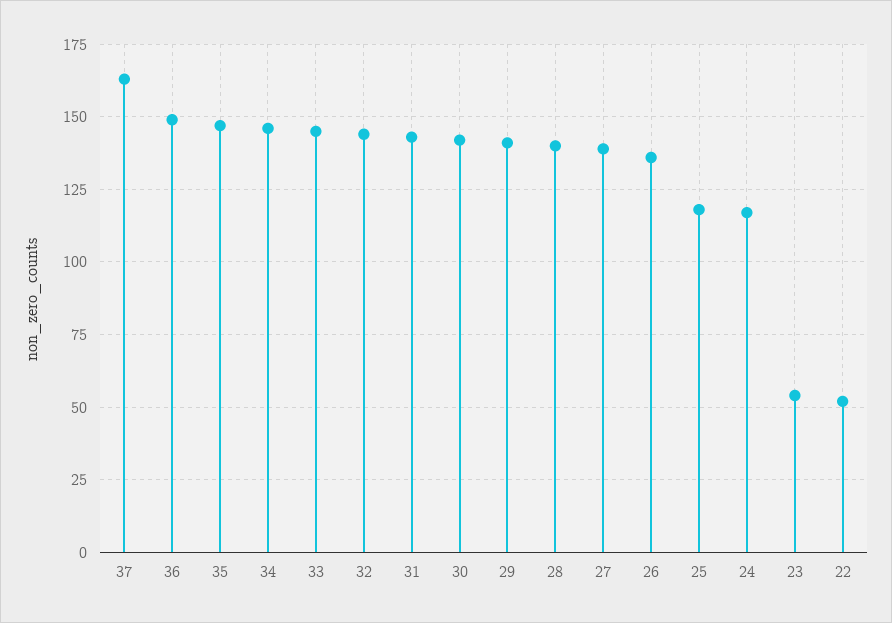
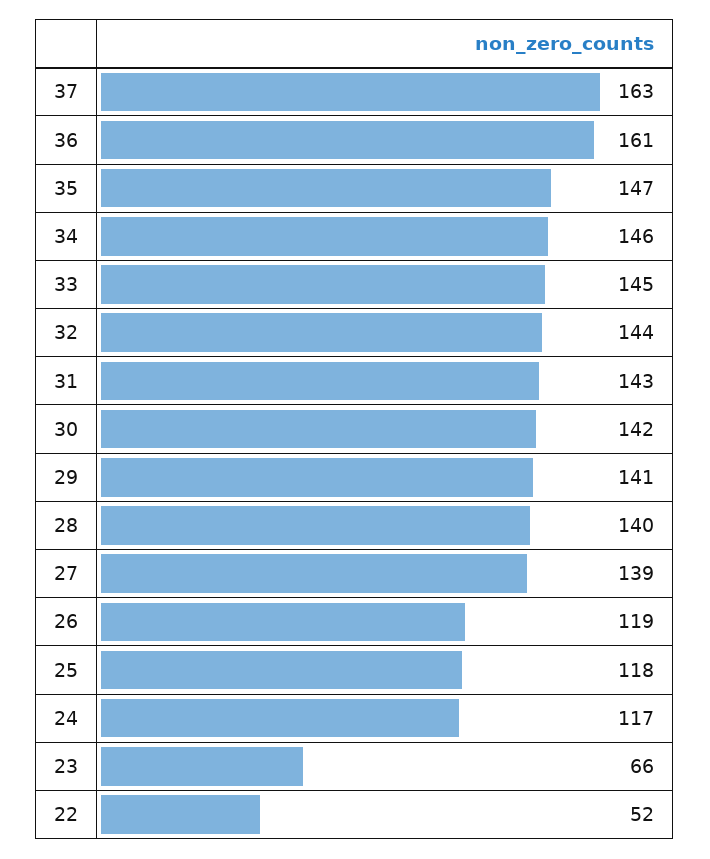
36: 150 -> 161
26: 135 -> 119
23: 55 -> 66

